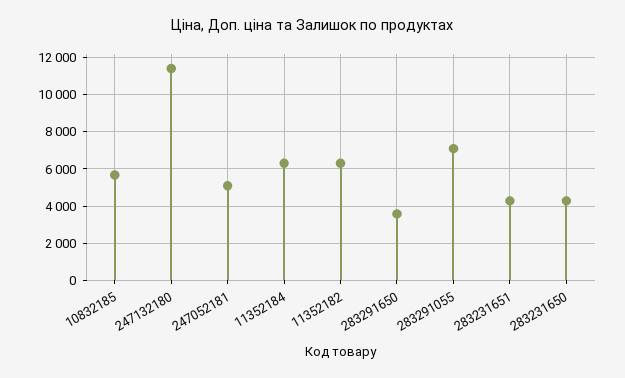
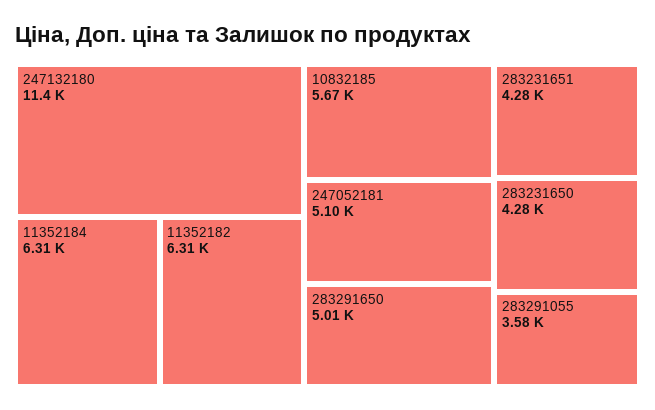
283291650: 3500 -> 5010
283291055: 7000 -> 3580

